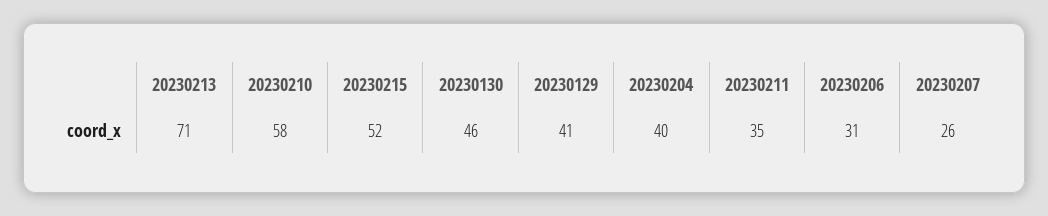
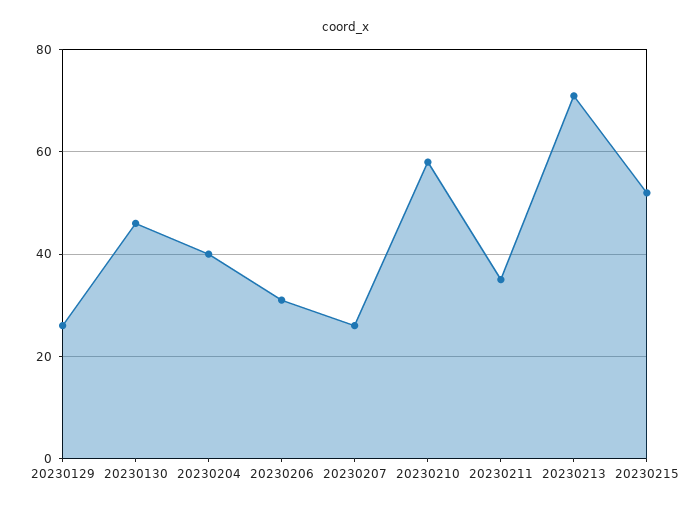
20230129: 41 -> 25

